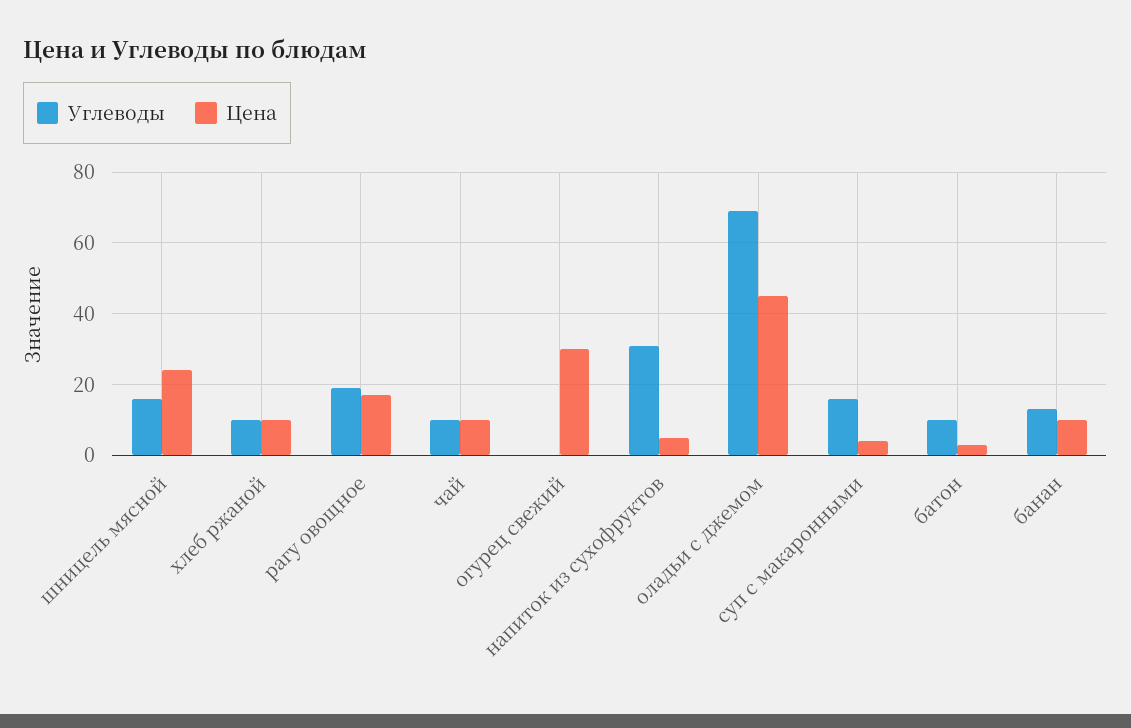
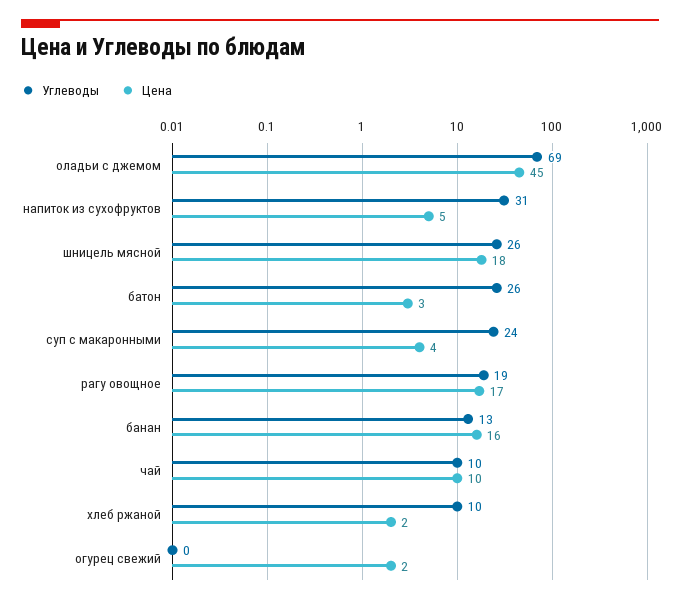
Углеводы, шницель мясной: 16 -> 26
Цена, шницель мясной: 24 -> 18
Цена, хлеб ржаной: 10 -> 2
Цена, огурец свежий: 30 -> 2
Углеводы, суп с макаронными: 16 -> 24
Углеводы, батон: 10 -> 26
Цена, банан: 10 -> 16

